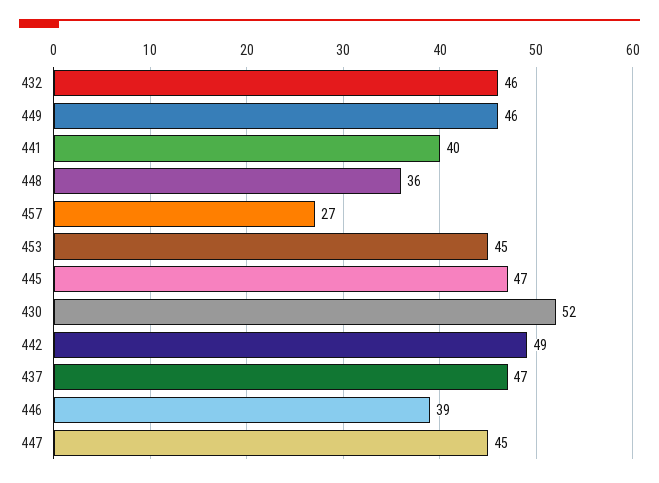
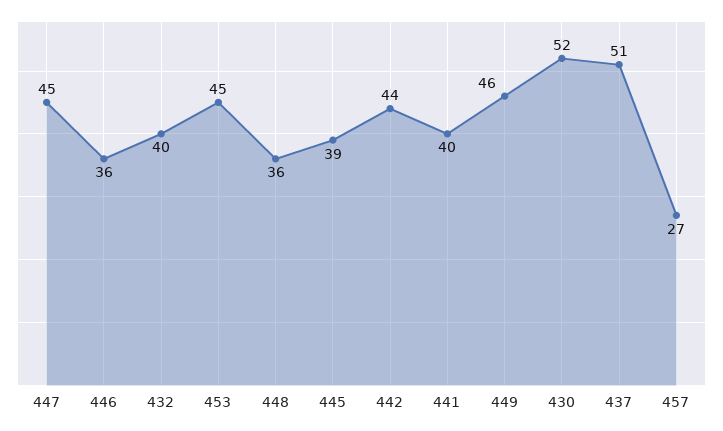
432: 46 -> 40
445: 47 -> 39
442: 49 -> 44
437: 47 -> 51
446: 39 -> 36

